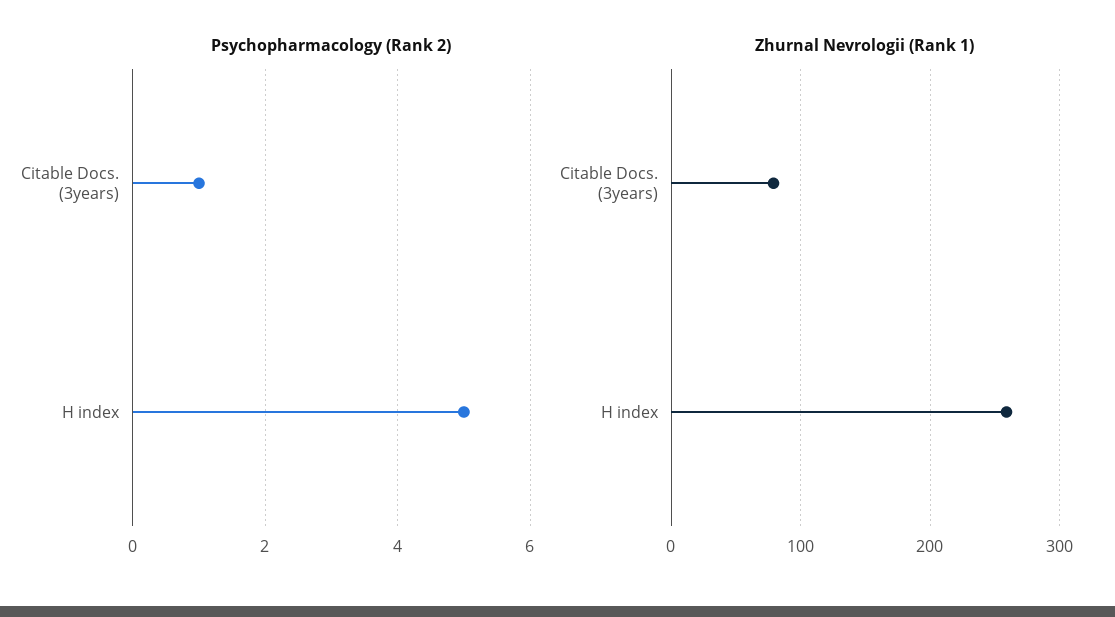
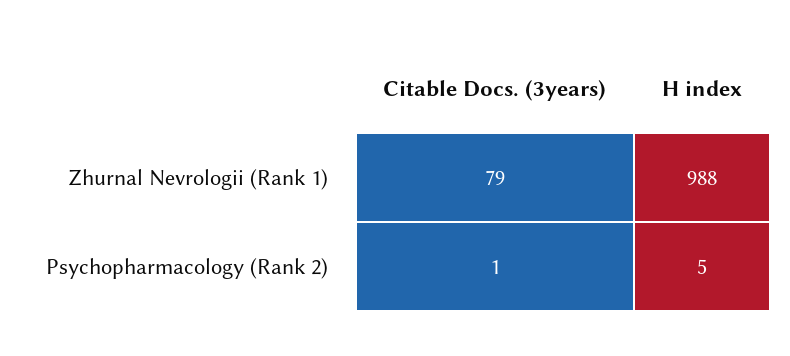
Zhurnal Nevrologii (Rank 1), H index: 260 -> 988

